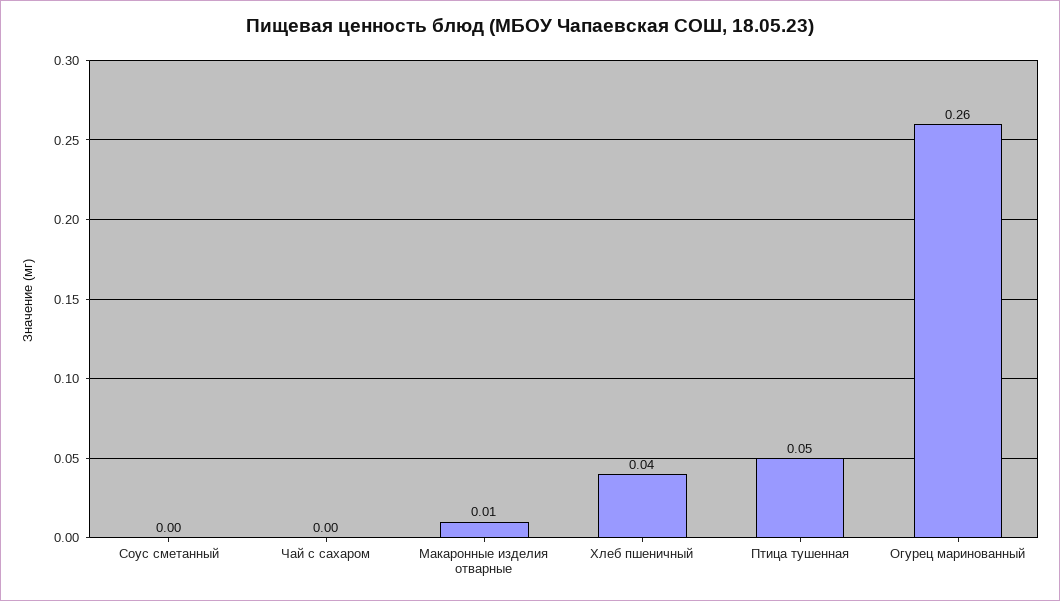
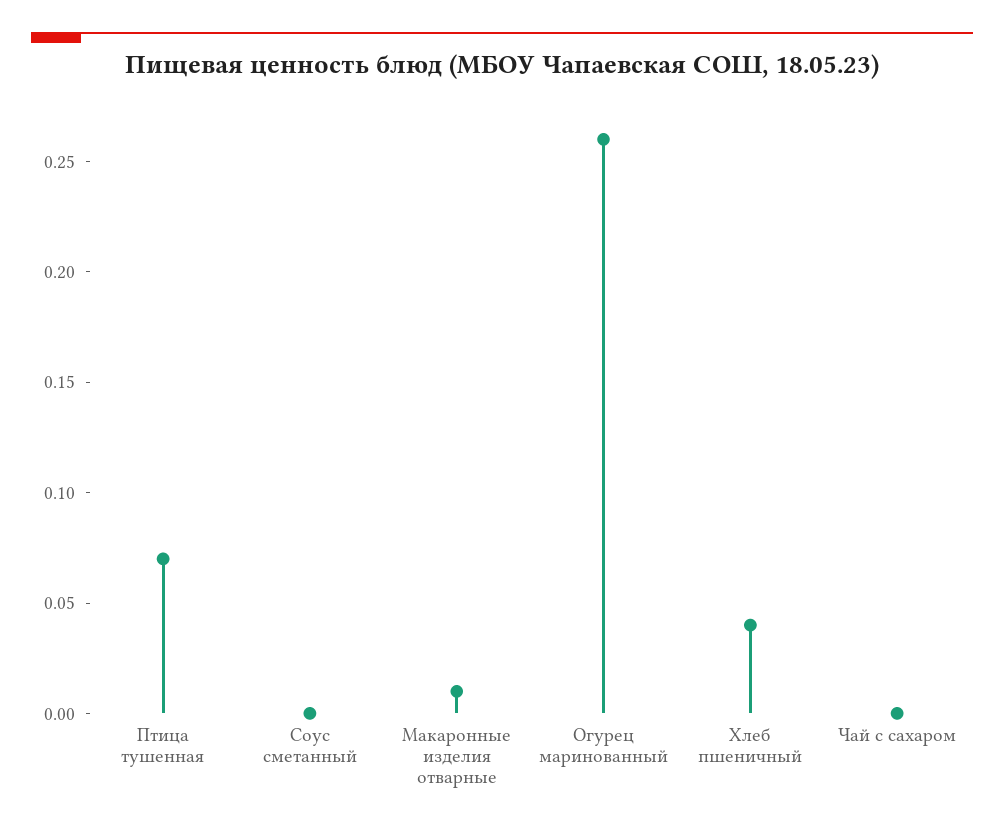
Птица тушенная: 0.05 -> 0.07

